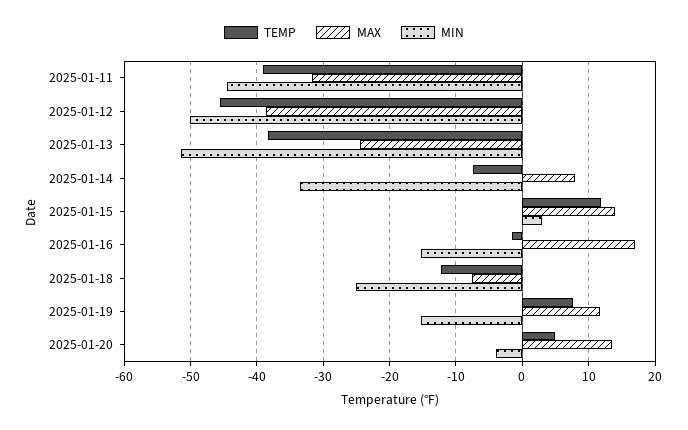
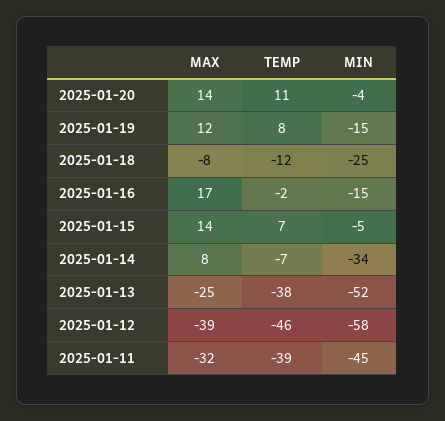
MIN, 2025-01-12: -50 -> -58
TEMP, 2025-01-15: 12 -> 7
MIN, 2025-01-15: 3 -> -5
TEMP, 2025-01-20: 5 -> 11

